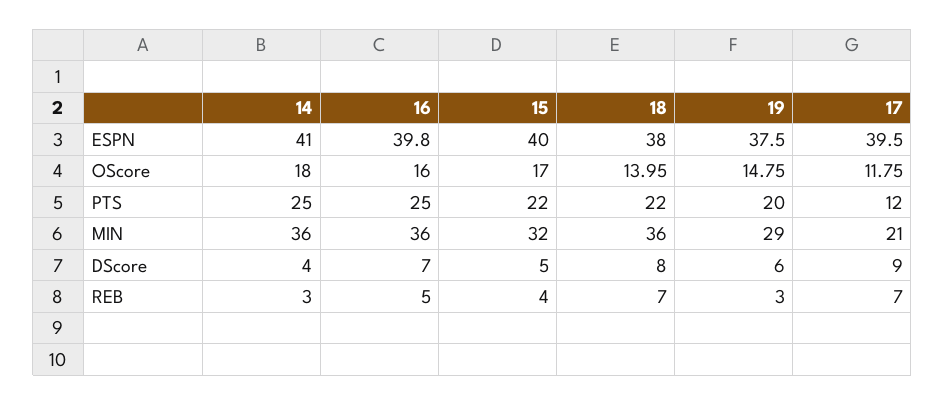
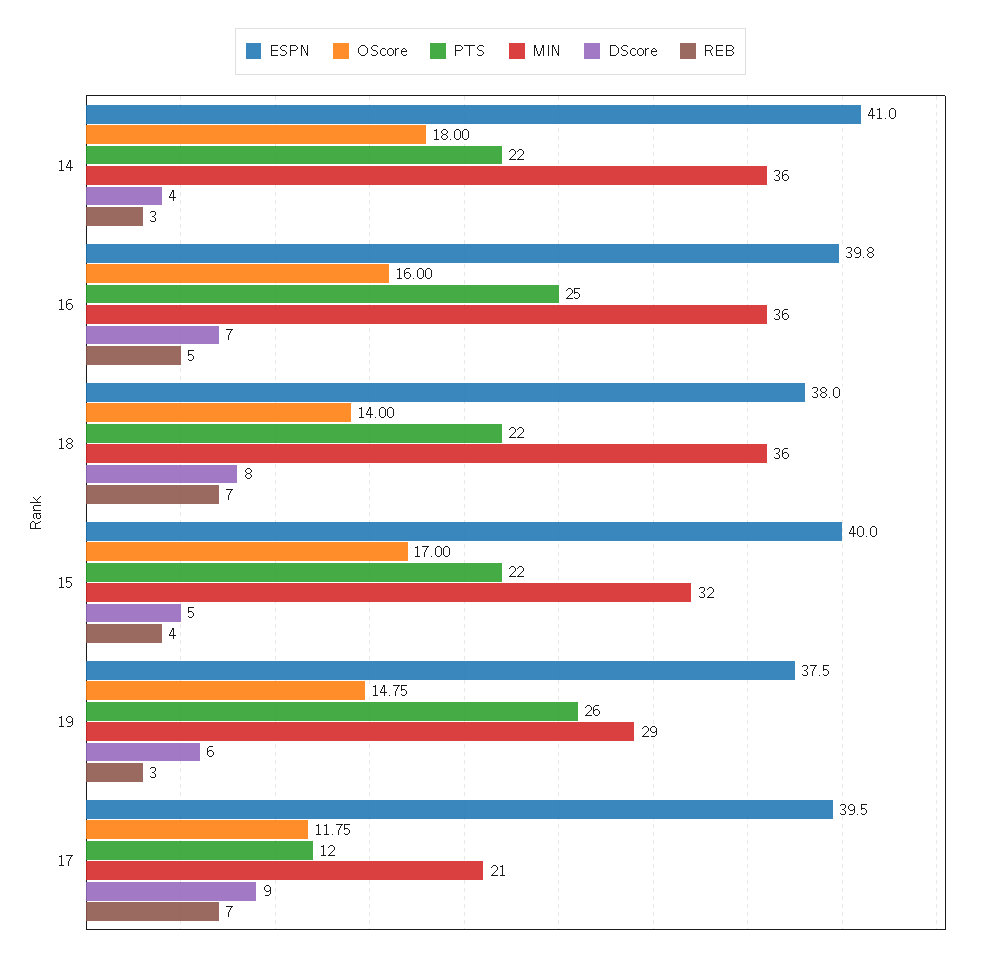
OScore, 18: 13.95 -> 14
PTS, 14: 25 -> 22
PTS, 19: 20 -> 26

